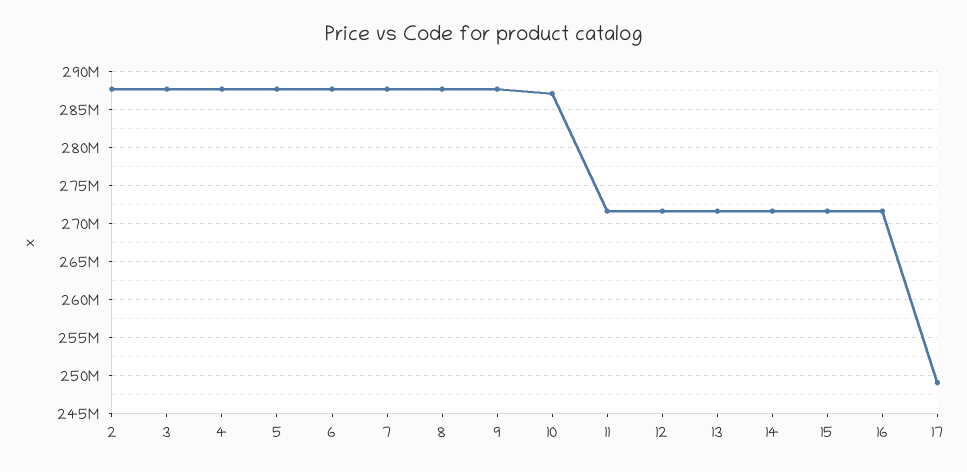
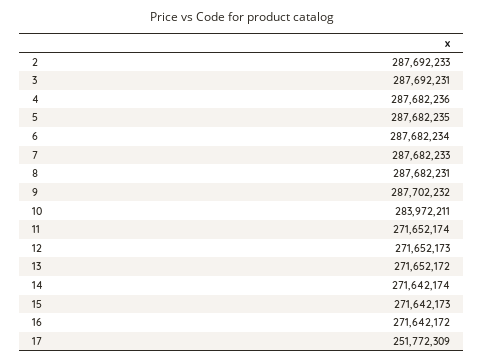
10: 287000000 -> 283972211
17: 249000000 -> 251772309

